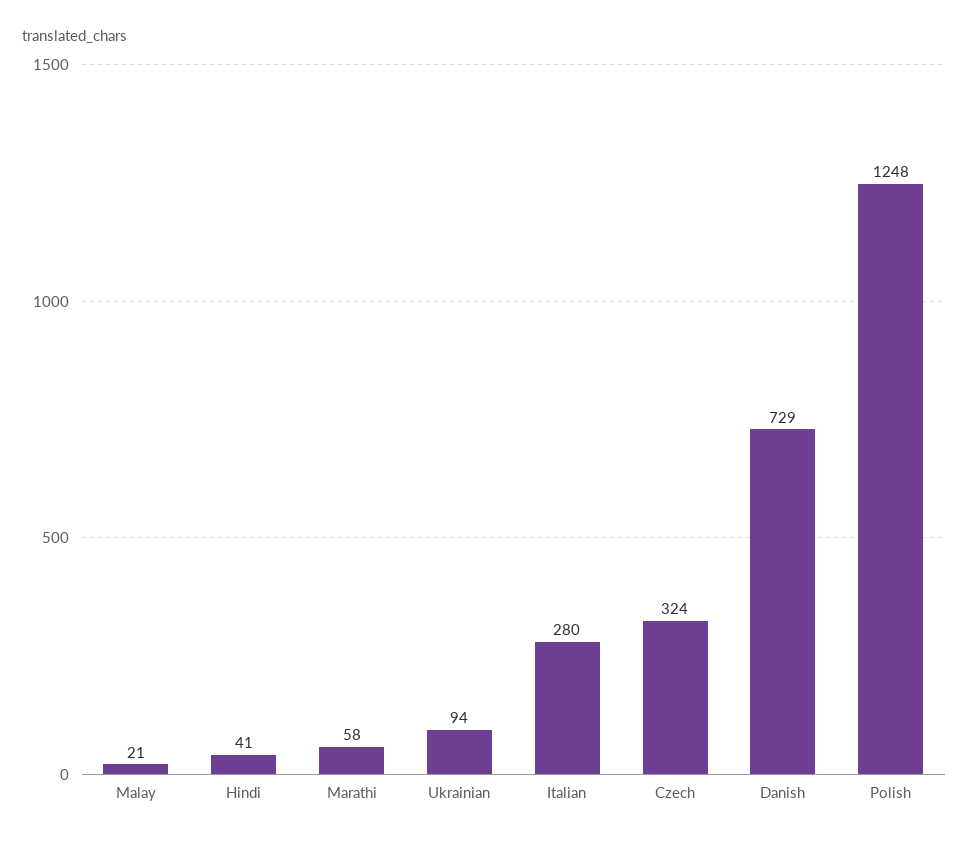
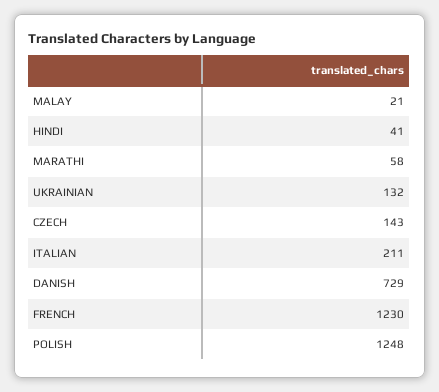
Ukrainian: 94 -> 132
Italian: 280 -> 211
Czech: 324 -> 143
FRENCH: none -> 1230

